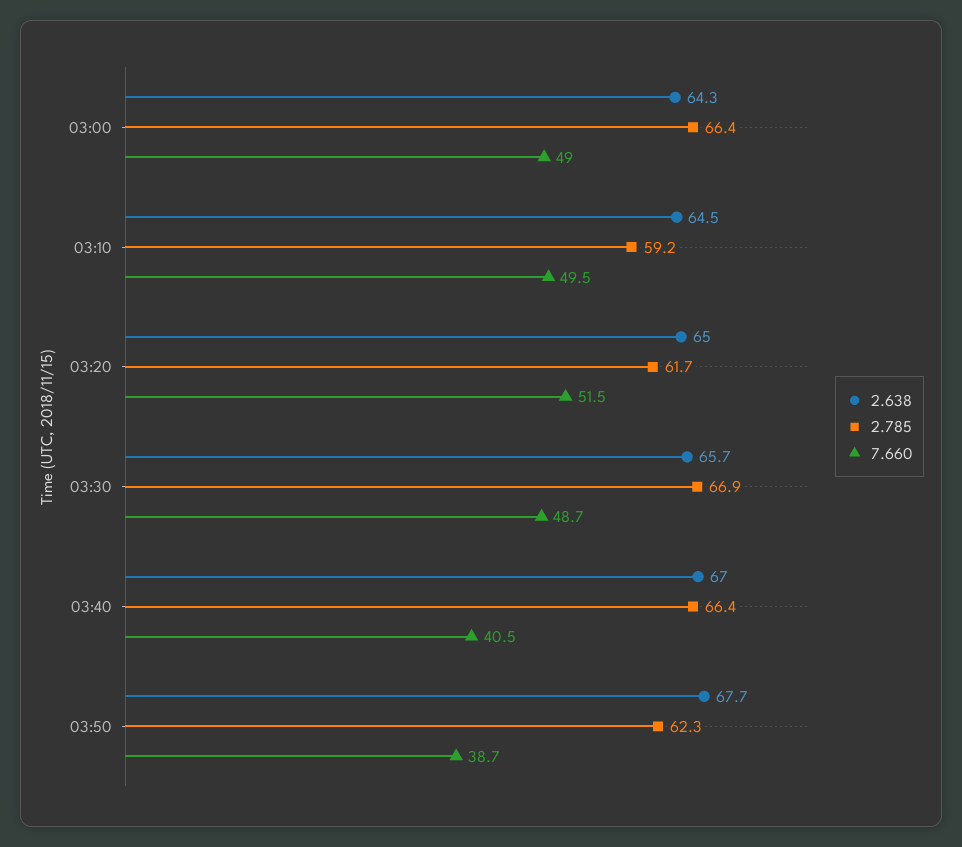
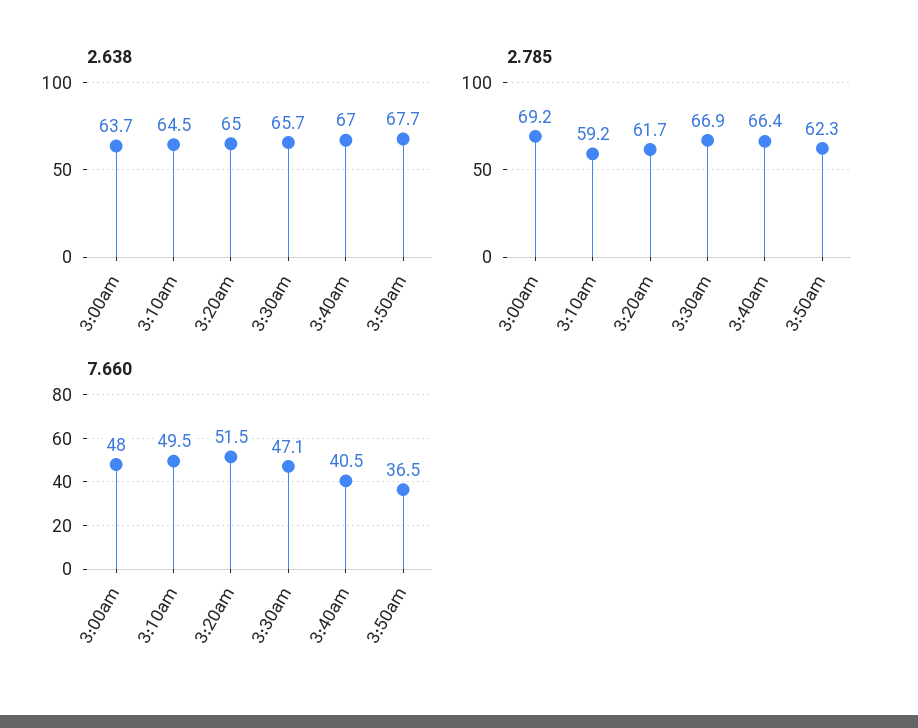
2.638, 03:00: 64.3 -> 63.7
2.785, 03:00: 66.4 -> 69.2
7.660, 03:00: 49 -> 48
7.660, 03:30: 48.7 -> 47.1
7.660, 03:50: 38.7 -> 36.5

